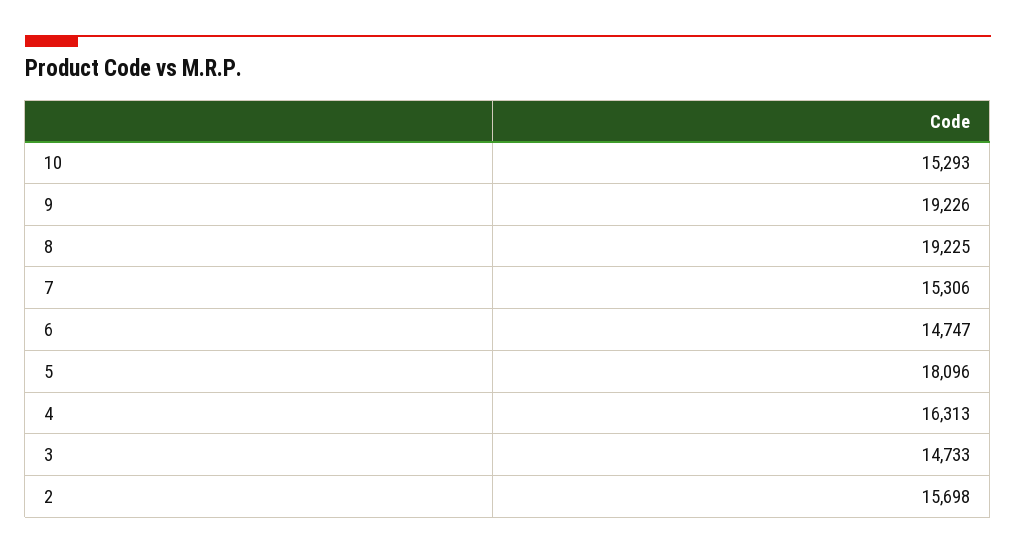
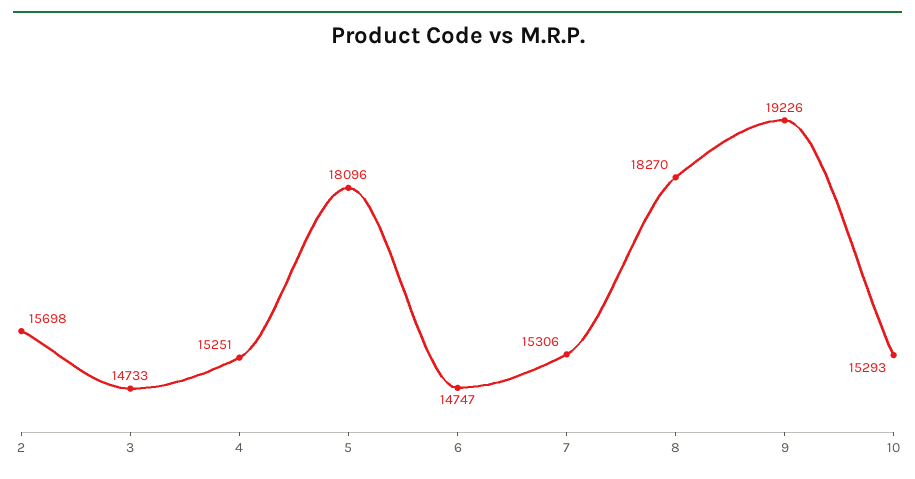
8: 19225 -> 18270
4: 16313 -> 15251

